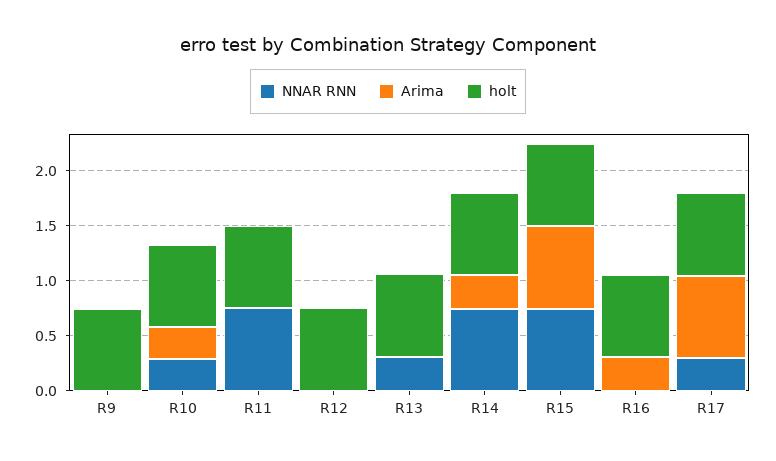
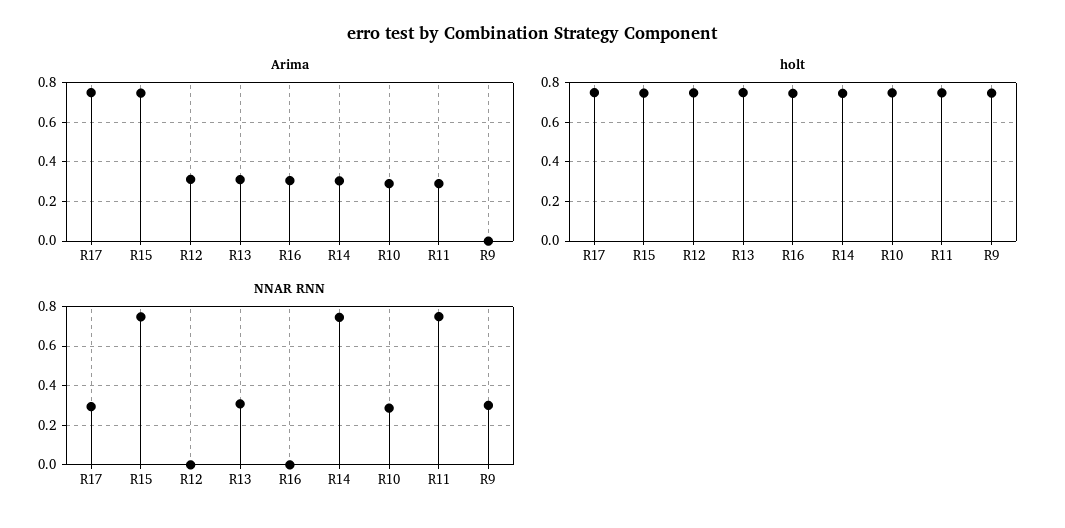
NNAR RNN, R9: 0 -> 0.3
Arima, R11: 0 -> 0.3
Arima, R12: 0 -> 0.3
Arima, R13: 0 -> 0.3

